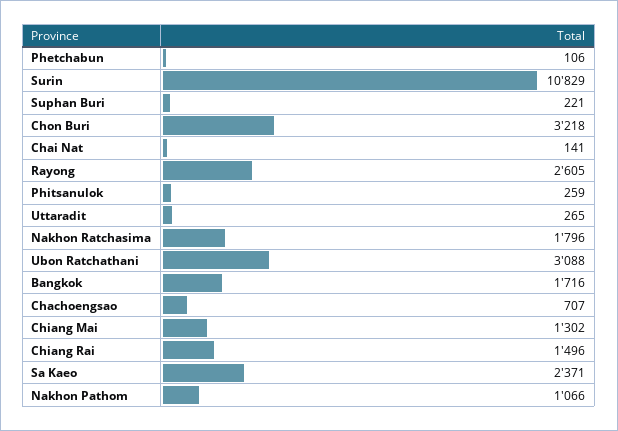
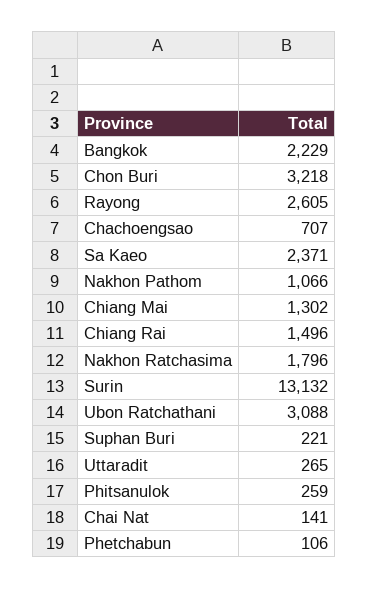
Surin: 10829 -> 13132
Bangkok: 1716 -> 2229

